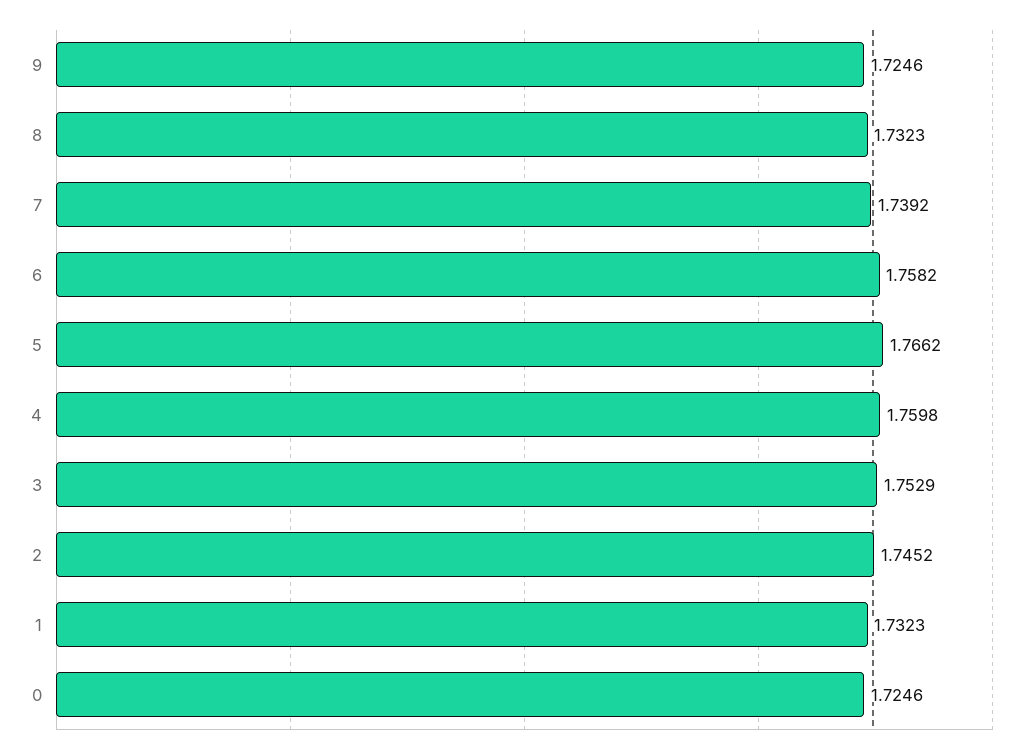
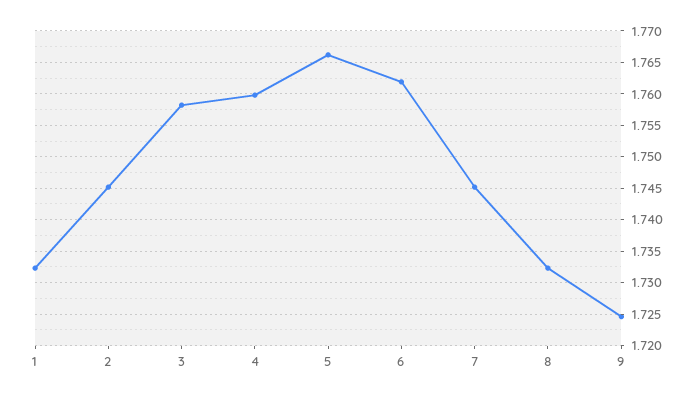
7: 1.7392 -> 1.745
6: 1.7582 -> 1.762
3: 1.7529 -> 1.758
0: 1.7246 -> none

